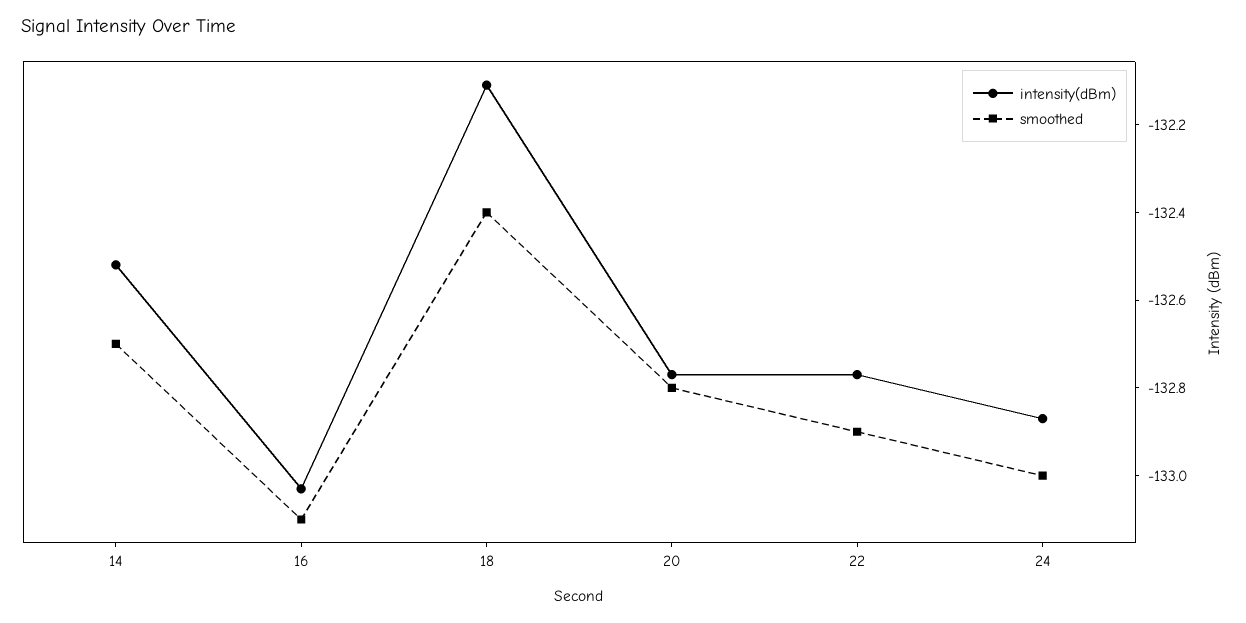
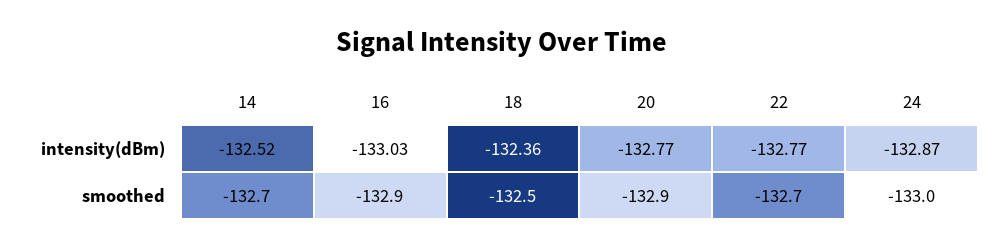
smoothed, 16: -133.1 -> -132.9
intensity(dBm), 18: -132.1 -> -132.36
smoothed, 18: -132.4 -> -132.5
smoothed, 20: -132.8 -> -132.9
smoothed, 22: -132.9 -> -132.7

